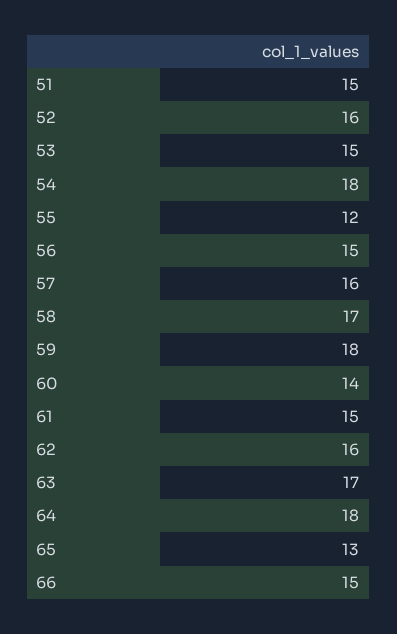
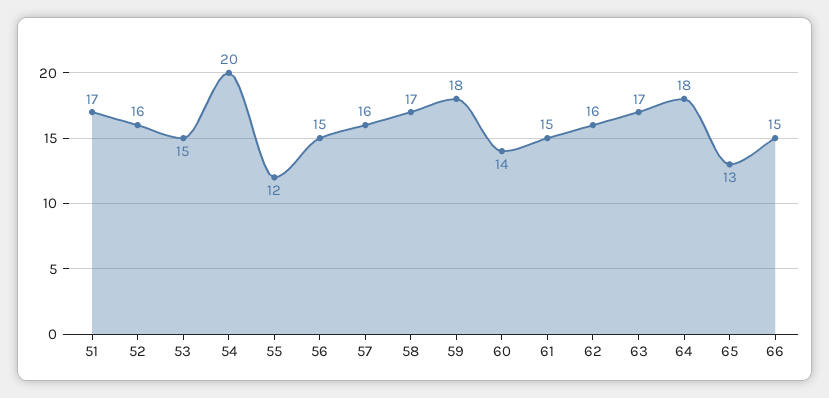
51: 15 -> 17
54: 18 -> 20

